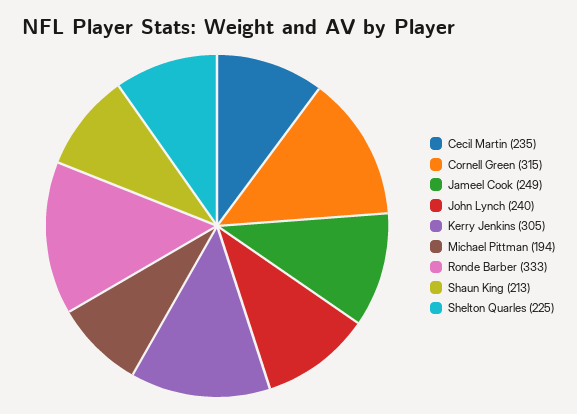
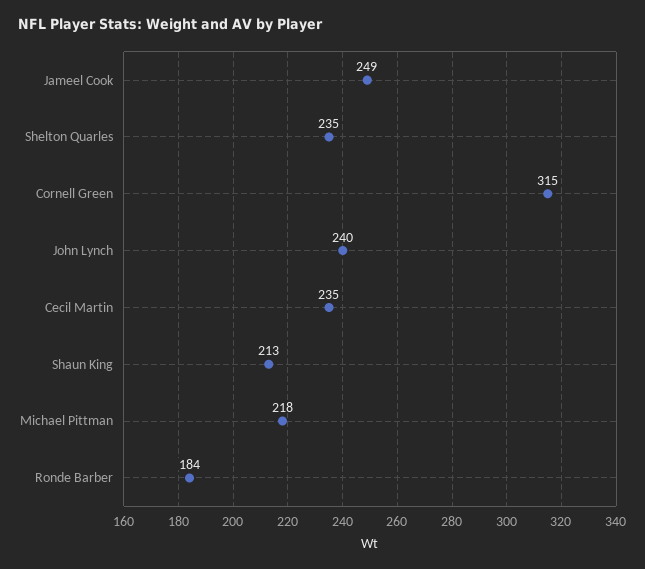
Kerry Jenkins: 305 -> none
Michael Pittman: 194 -> 218
Ronde Barber: 333 -> 184
Shelton Quarles: 225 -> 235

